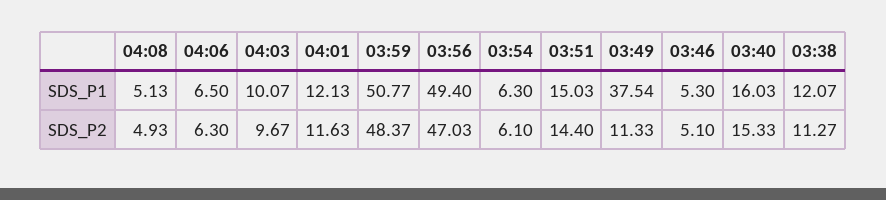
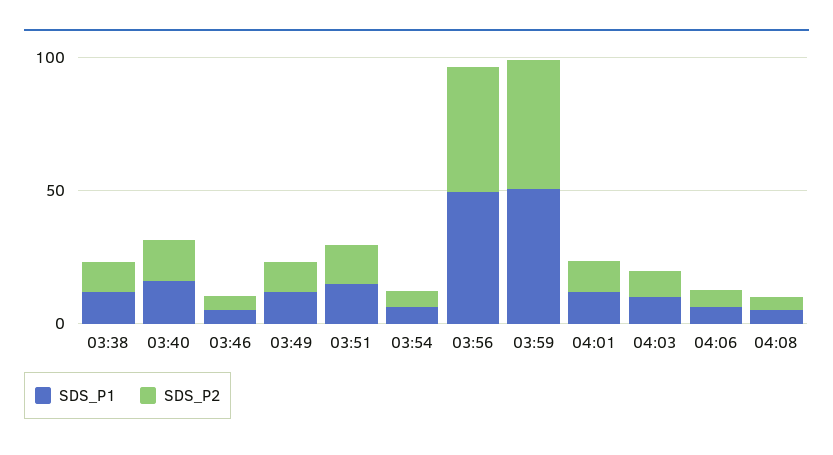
SDS_P1, 03:49: 37.54 -> 10

